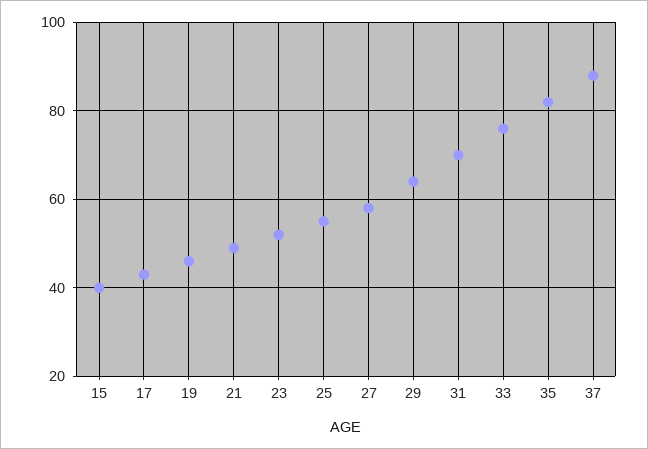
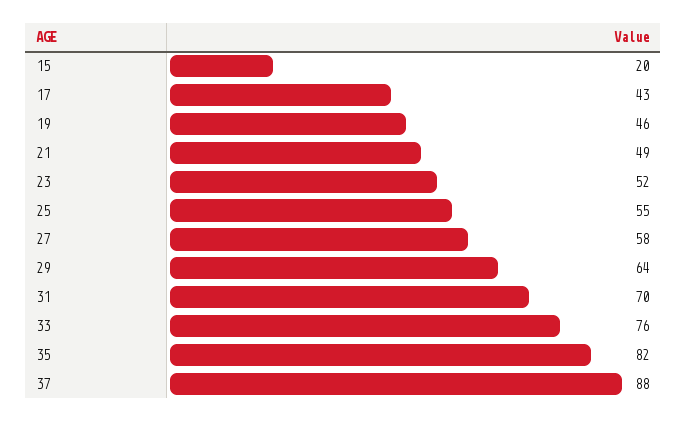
15: 40 -> 20

